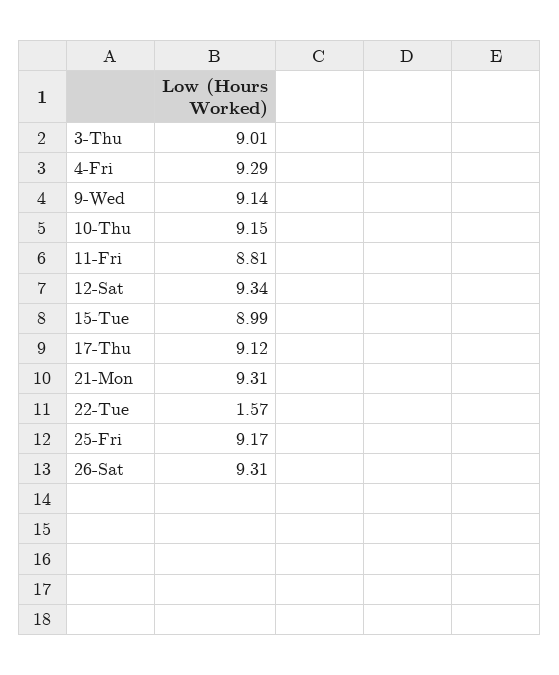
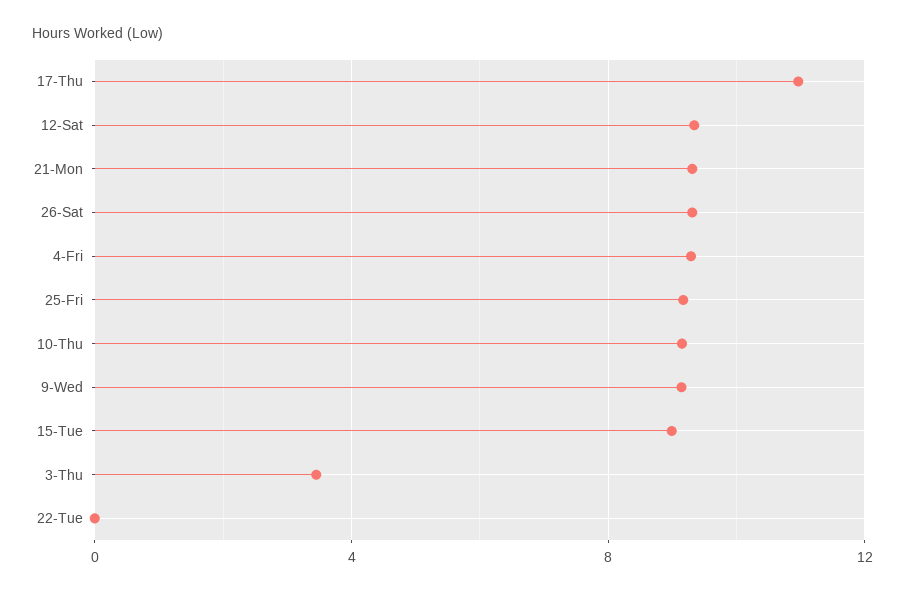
3-Thu: 9.01 -> 3.5
11-Fri: 8.81 -> none
17-Thu: 9.12 -> 11
22-Tue: 1.57 -> 0

